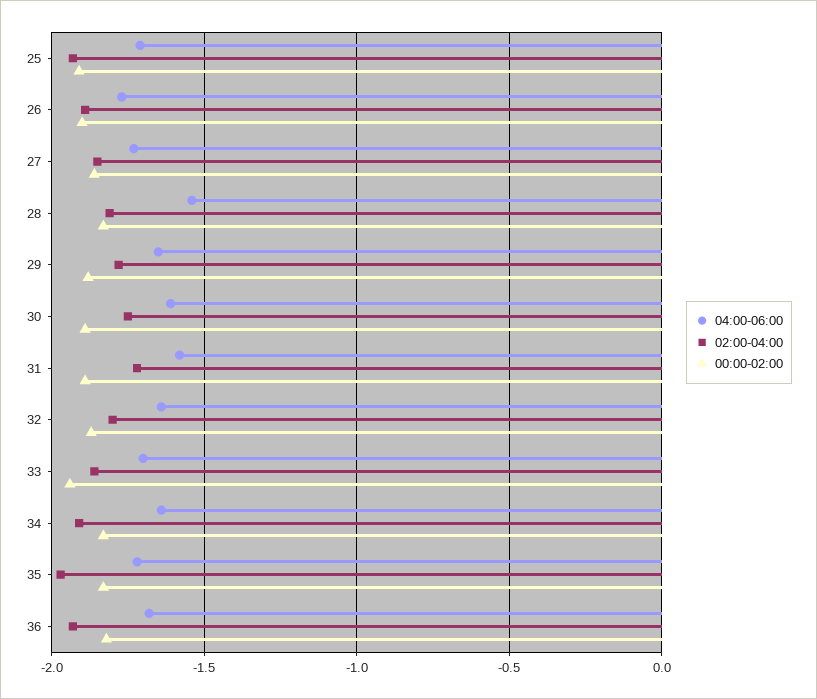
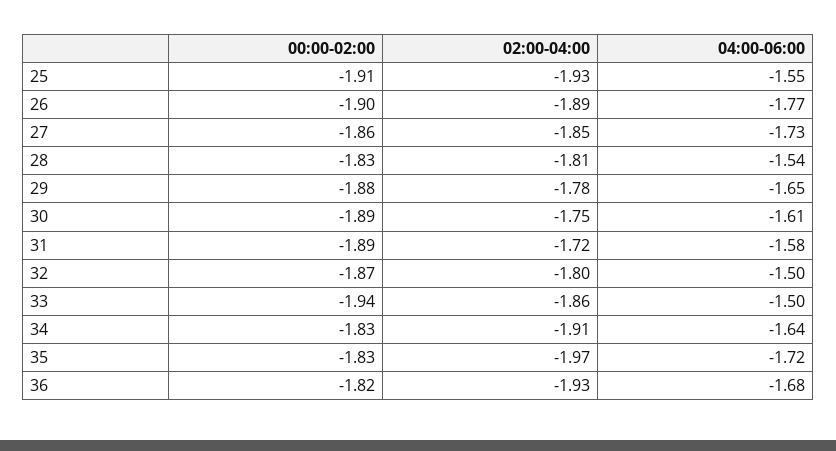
04:00-06:00, 25: -1.7 -> -1.55
04:00-06:00, 32: -1.65 -> -1.5
04:00-06:00, 33: -1.7 -> -1.5

